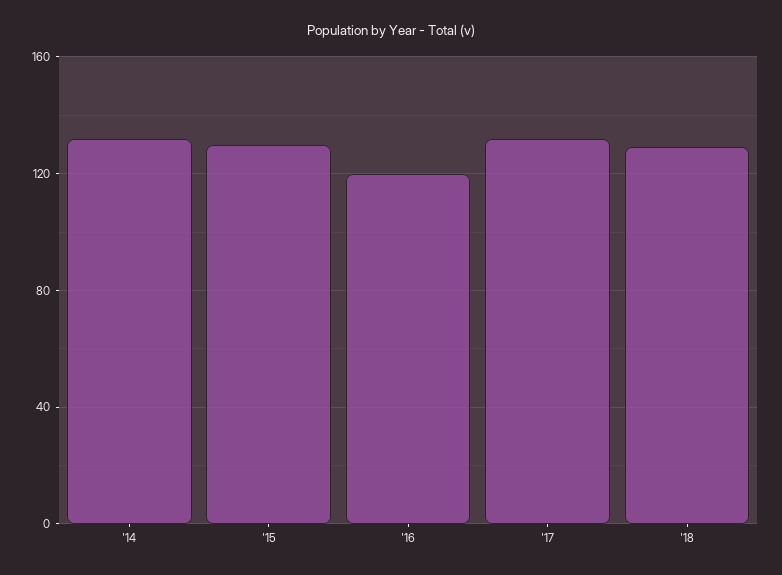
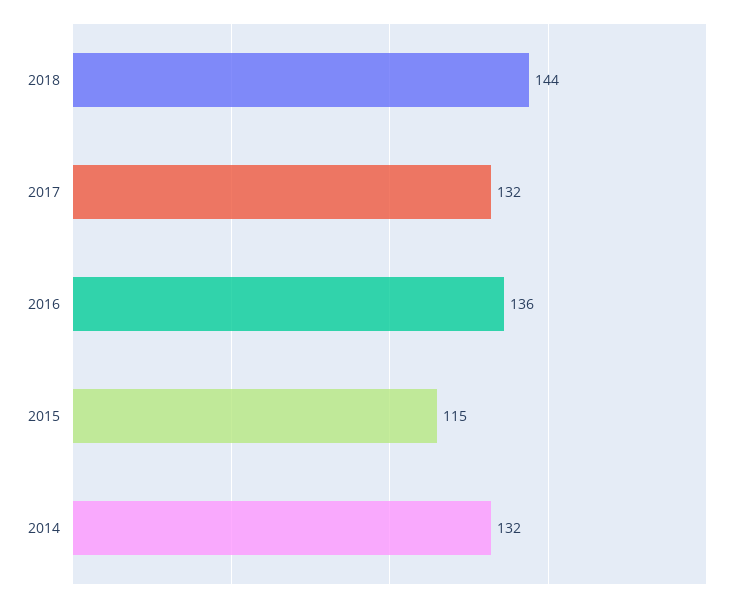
'15: 130 -> 115
'16: 120 -> 136
'18: 130 -> 144

